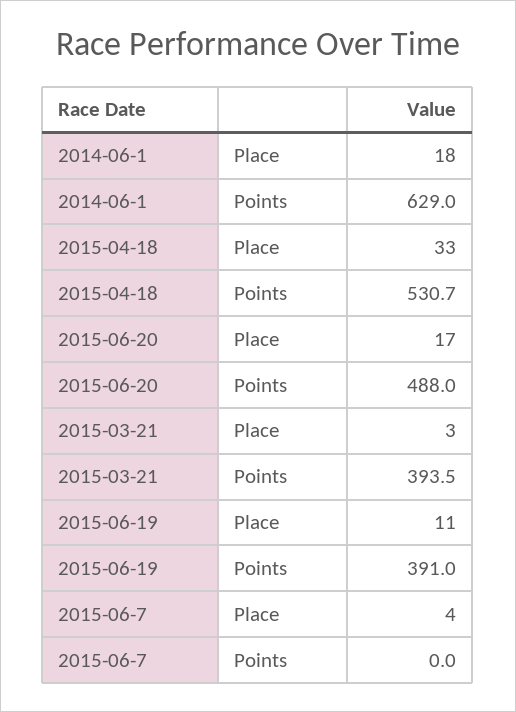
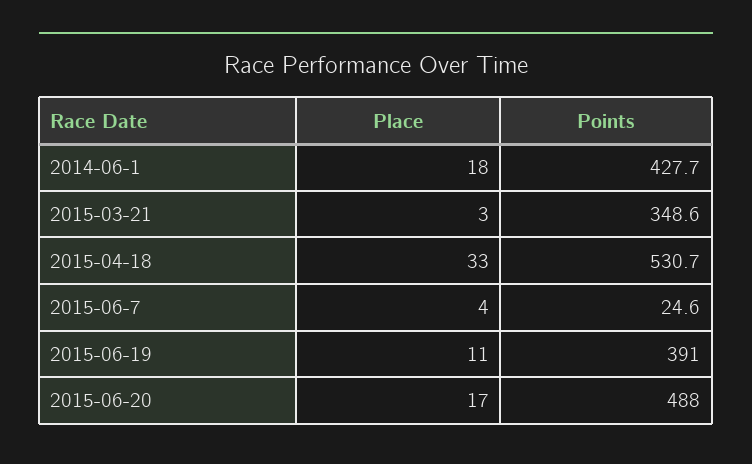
2014-06-1, Points: 629 -> 427.7
2015-03-21, Points: 393.5 -> 348.6
2015-06-7, Points: 0 -> 24.6

